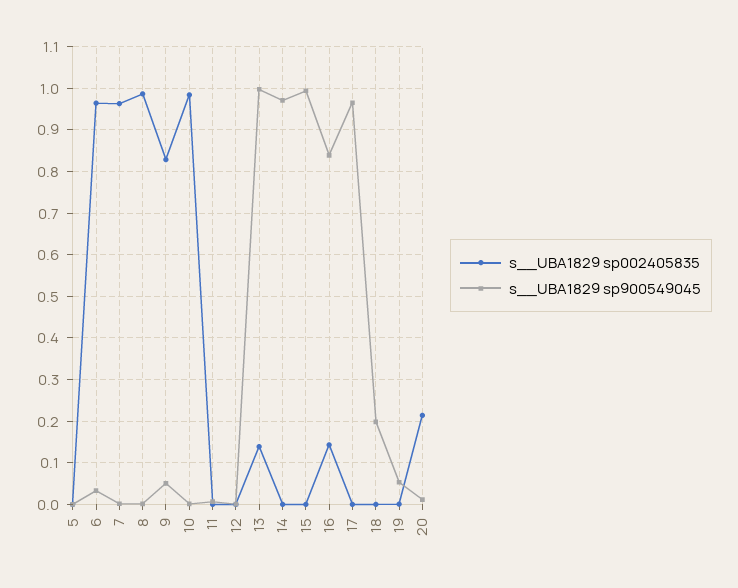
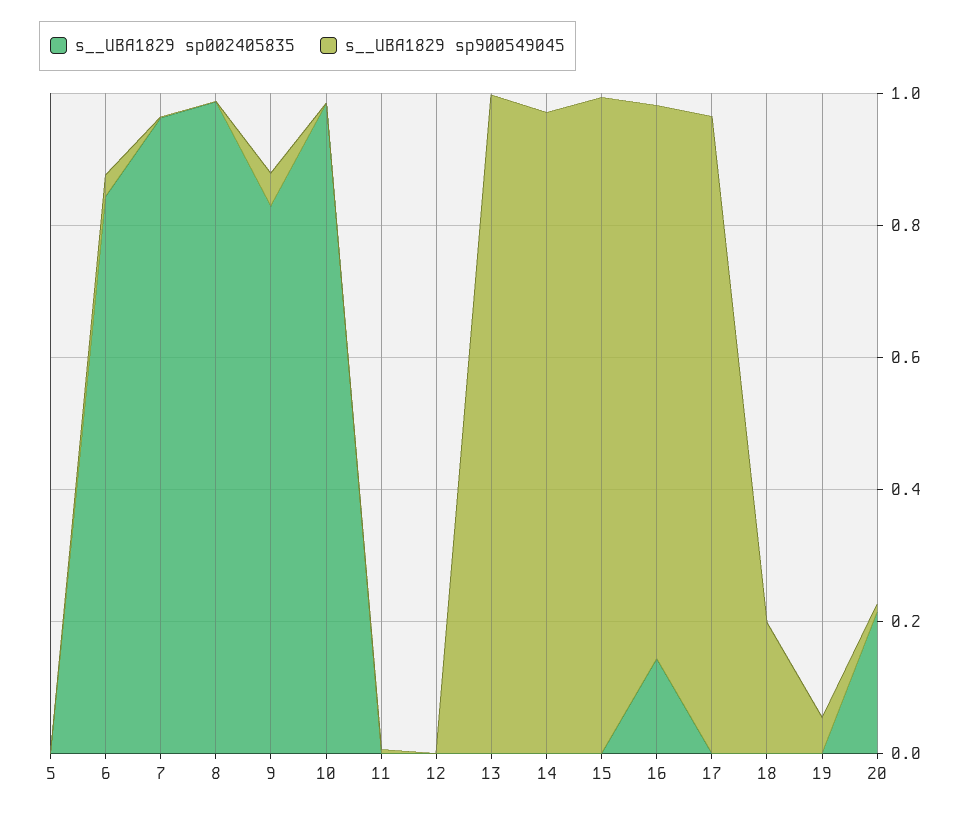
s__UBA1829 sp002405835, 6: 0.96 -> 0.85
s__UBA1829 sp002405835, 13: 0.14 -> 0

